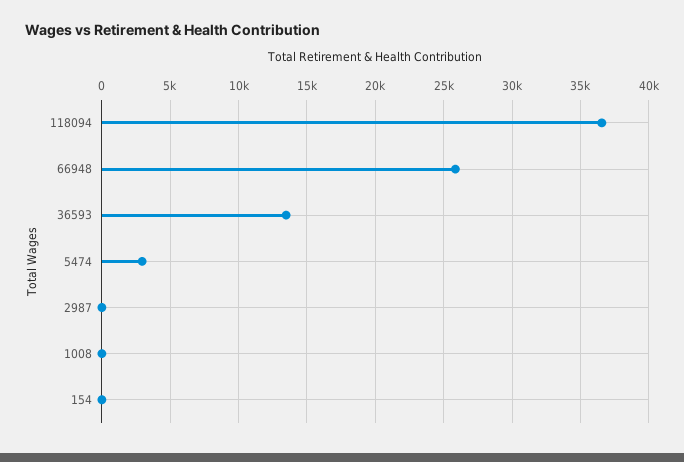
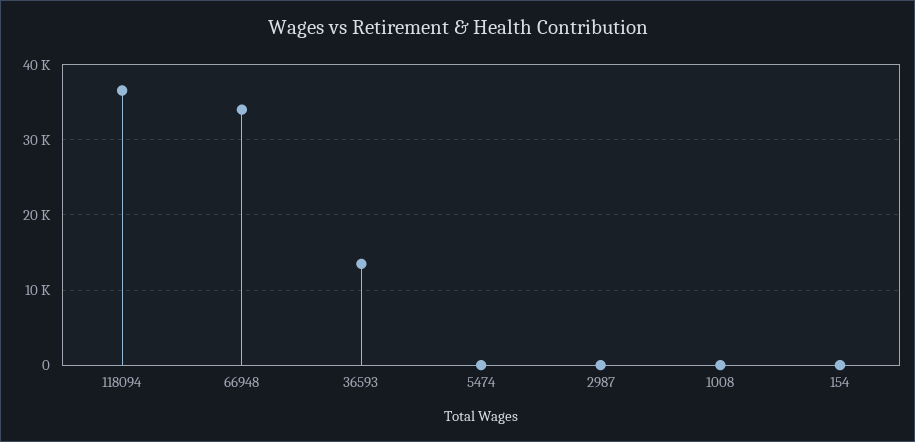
66948: 26000 -> 34000
5474: 3000 -> 0

